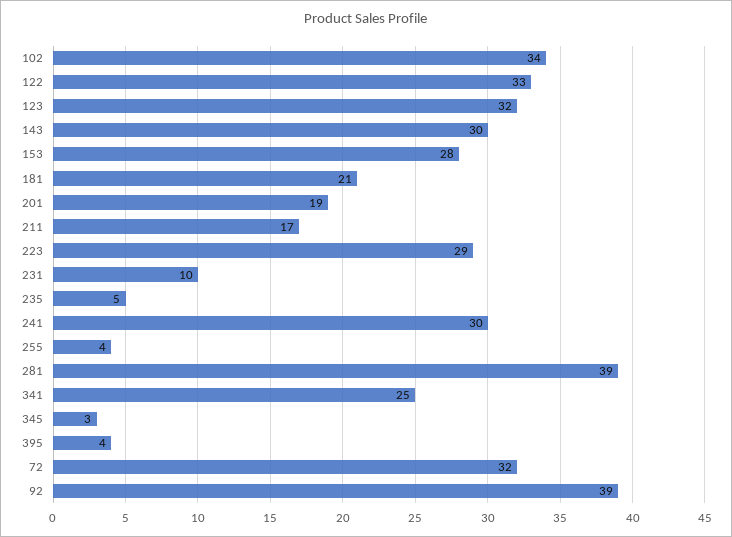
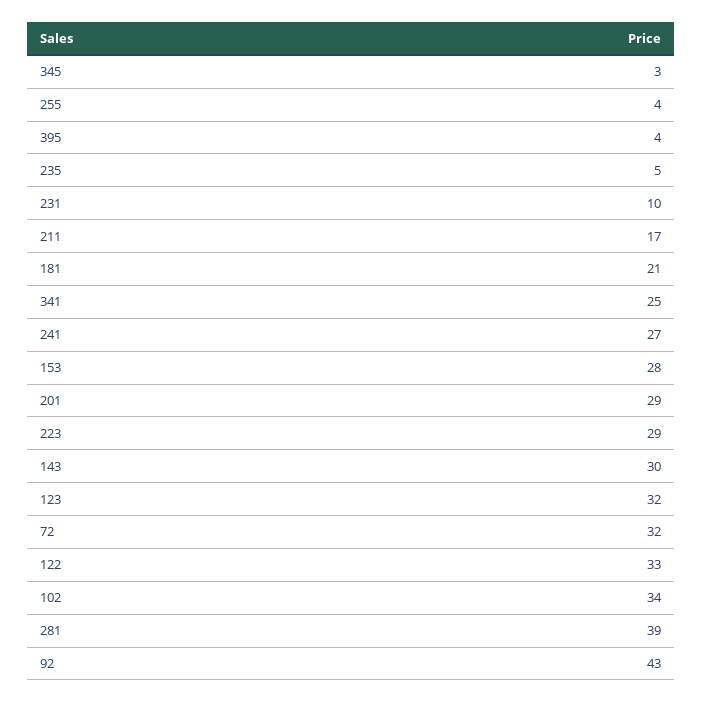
201: 19 -> 29
241: 30 -> 27
92: 39 -> 43

